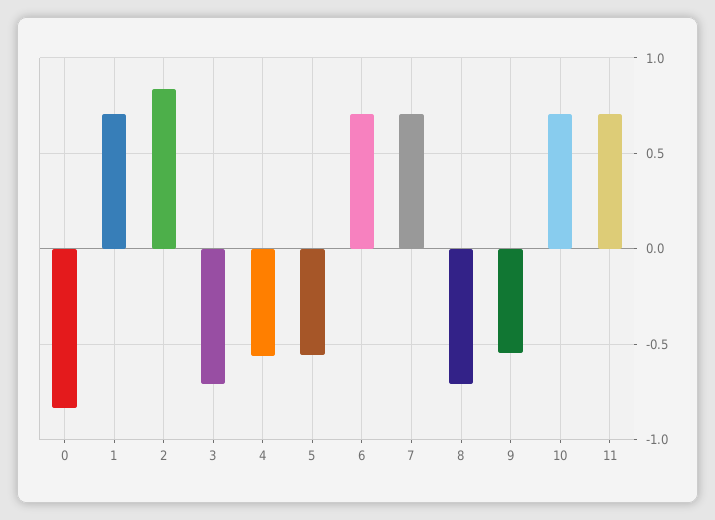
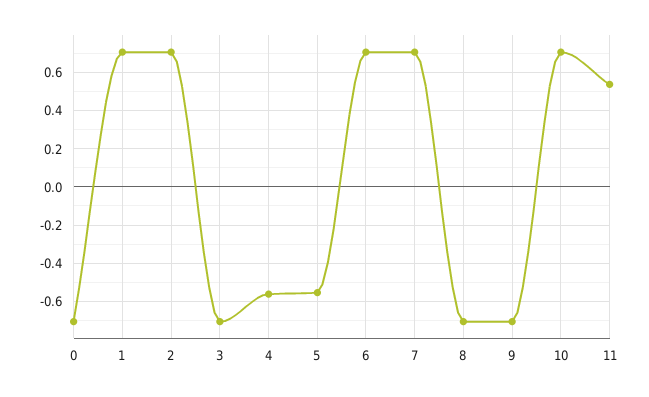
0: -0.85 -> -0.7
2: 0.85 -> 0.7
9: -0.55 -> -0.7
11: 0.7 -> 0.55

